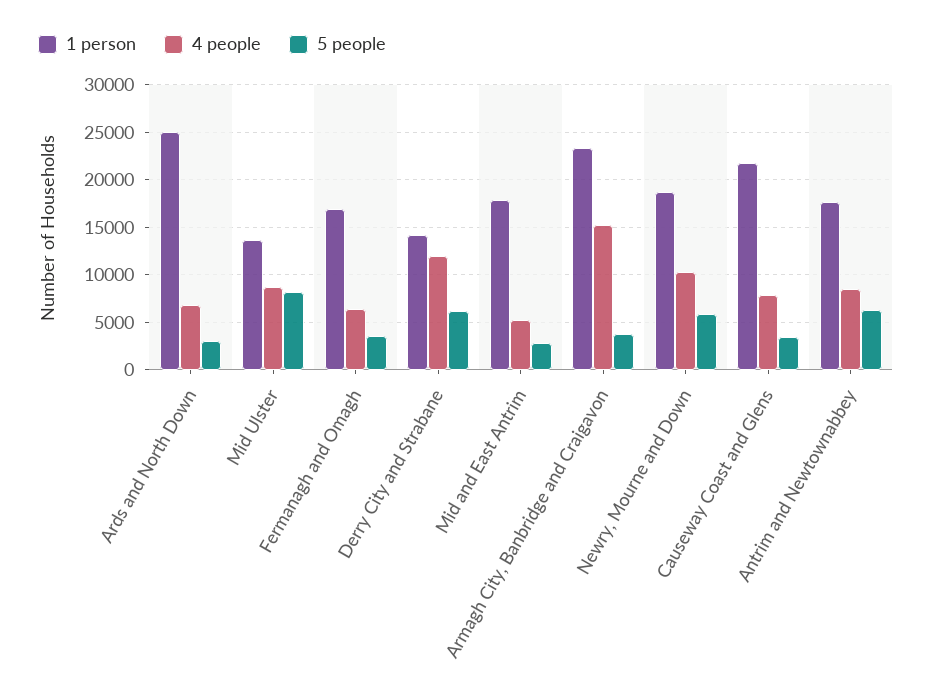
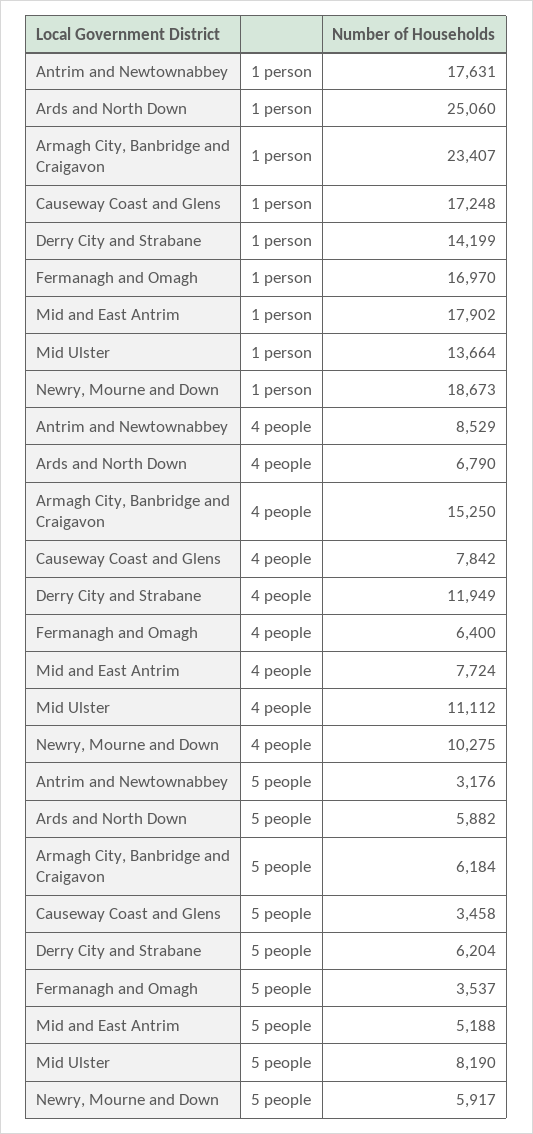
5 people, Ards and North Down: 3000 -> 5882
4 people, Mid Ulster: 9000 -> 11112
4 people, Mid and East Antrim: 5000 -> 7724
5 people, Mid and East Antrim: 3000 -> 5188
5 people, Armagh City, Banbridge and Craigavon: 4000 -> 6184
1 person, Causeway Coast and Glens: 22000 -> 17248
5 people, Antrim and Newtownabbey: 6000 -> 3176

